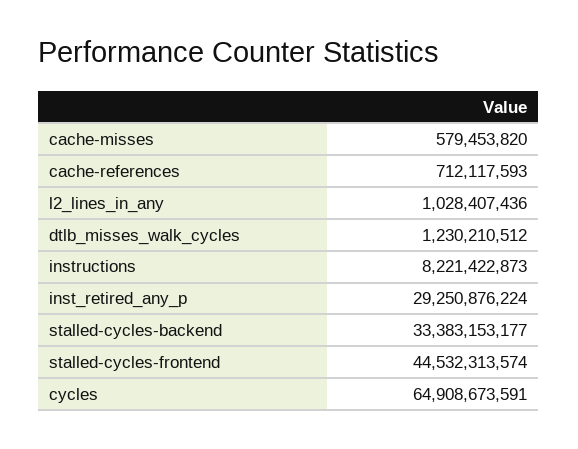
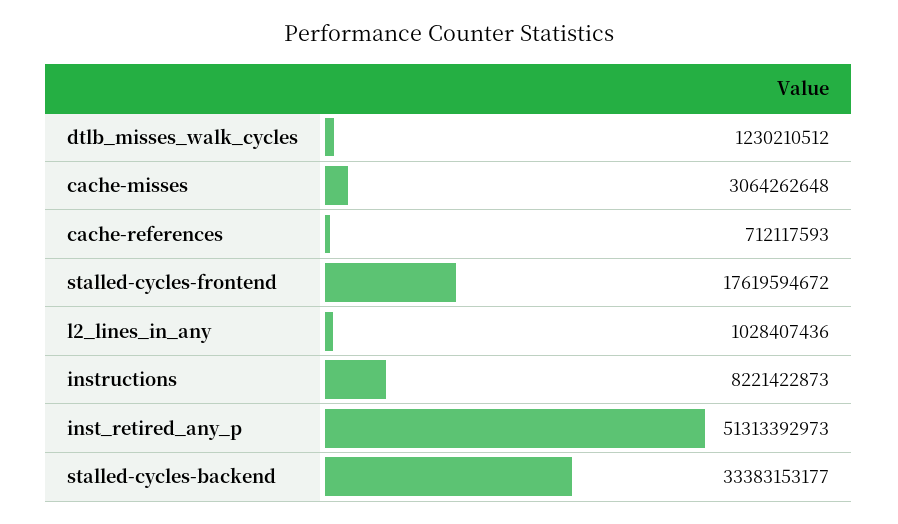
cache-misses: 579453820 -> 3064262648
inst_retired_any_p: 29250876224 -> 51313392973
stalled-cycles-frontend: 44532313574 -> 17619594672
cycles: 64908673591 -> none

